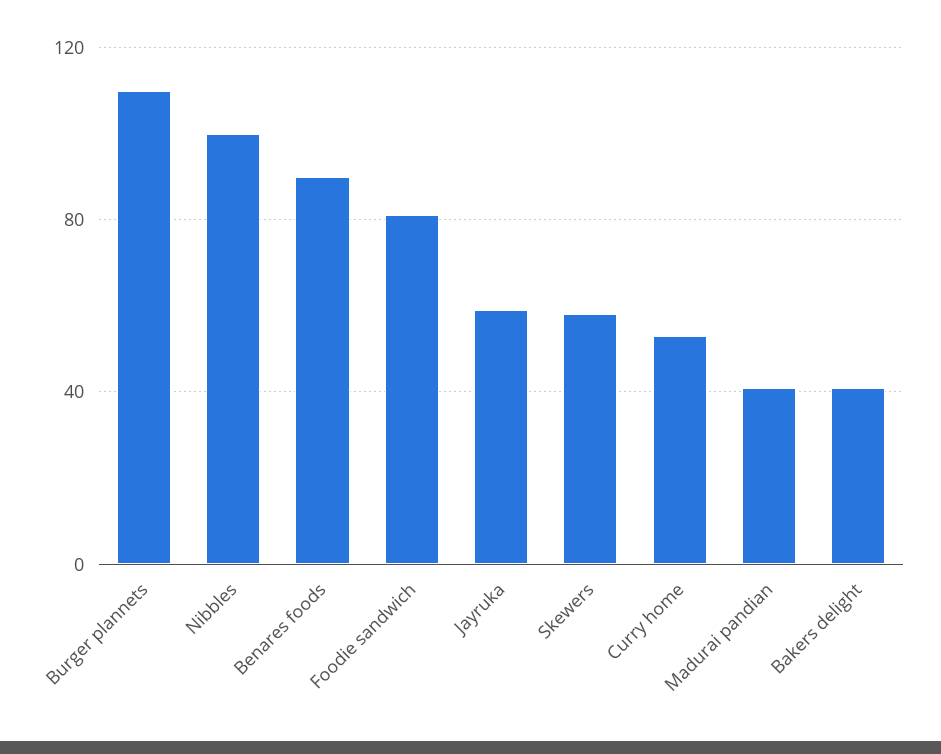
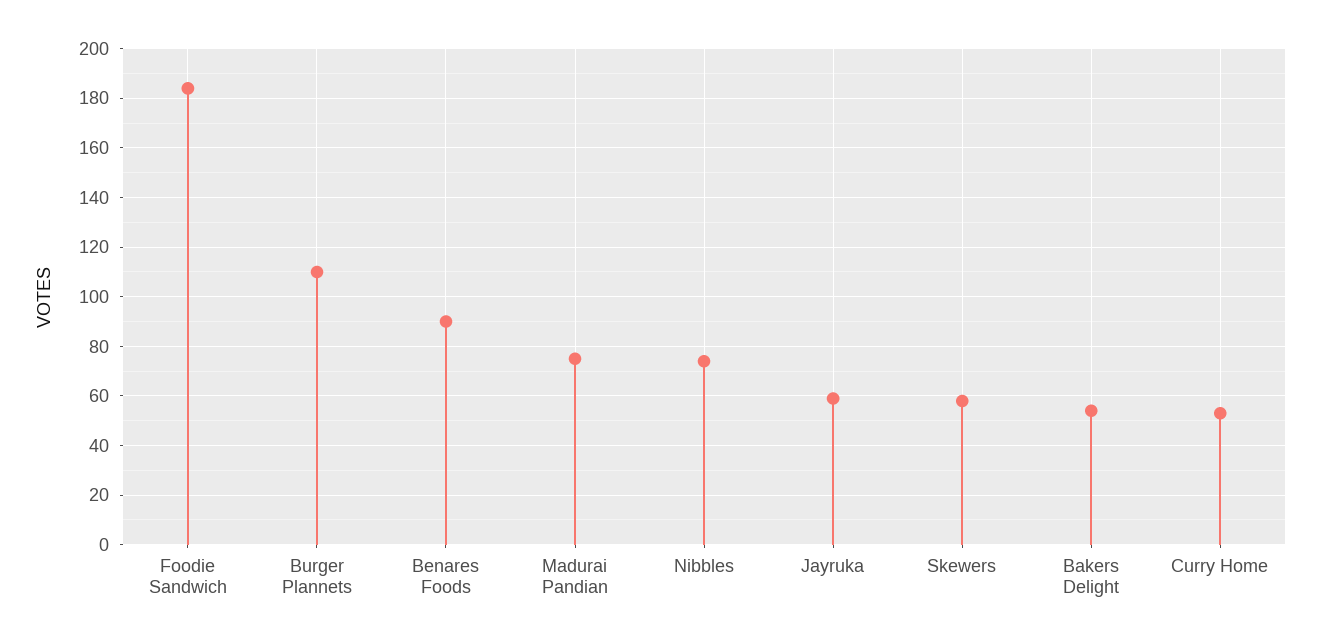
Nibbles: 100 -> 75
Foodie sandwich: 80 -> 185
Madurai pandian: 40 -> 75
Bakers delight: 40 -> 55

